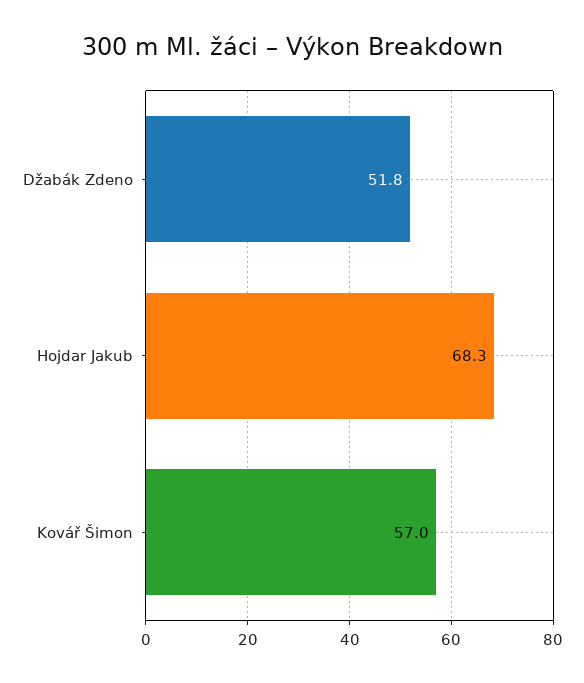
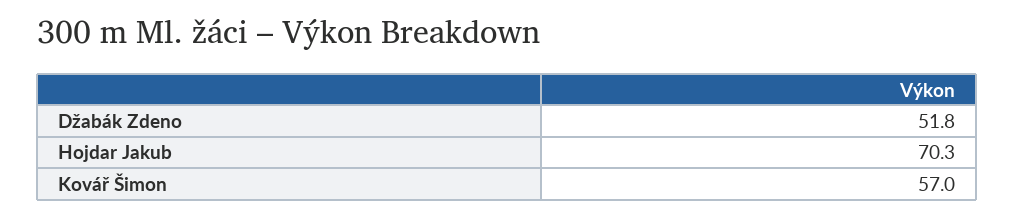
Hojdar Jakub: 68.3 -> 70.3

